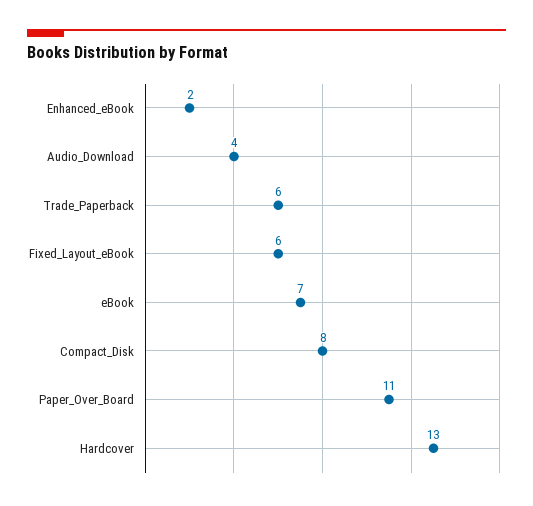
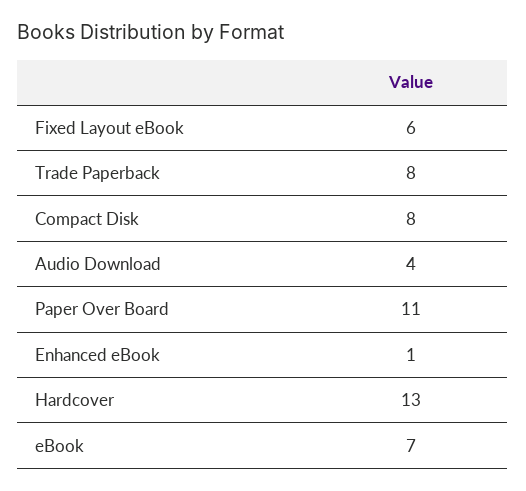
Enhanced_eBook: 2 -> 1
Trade_Paperback: 6 -> 8

